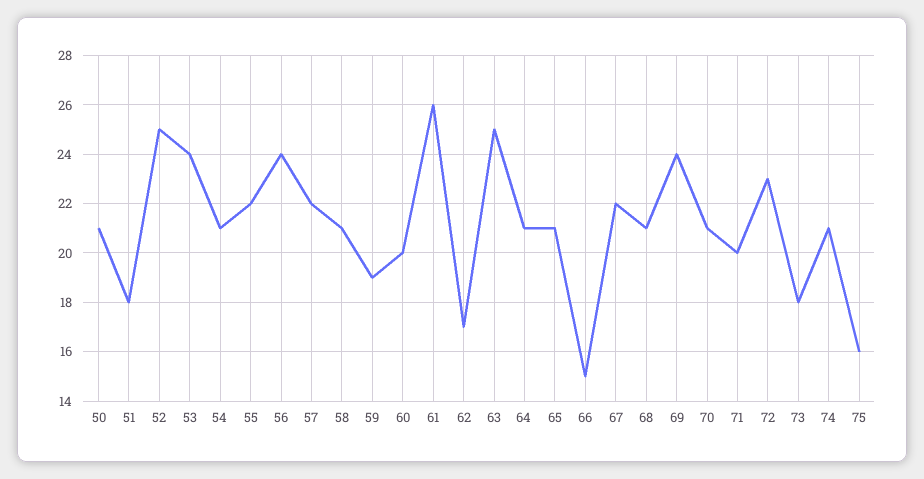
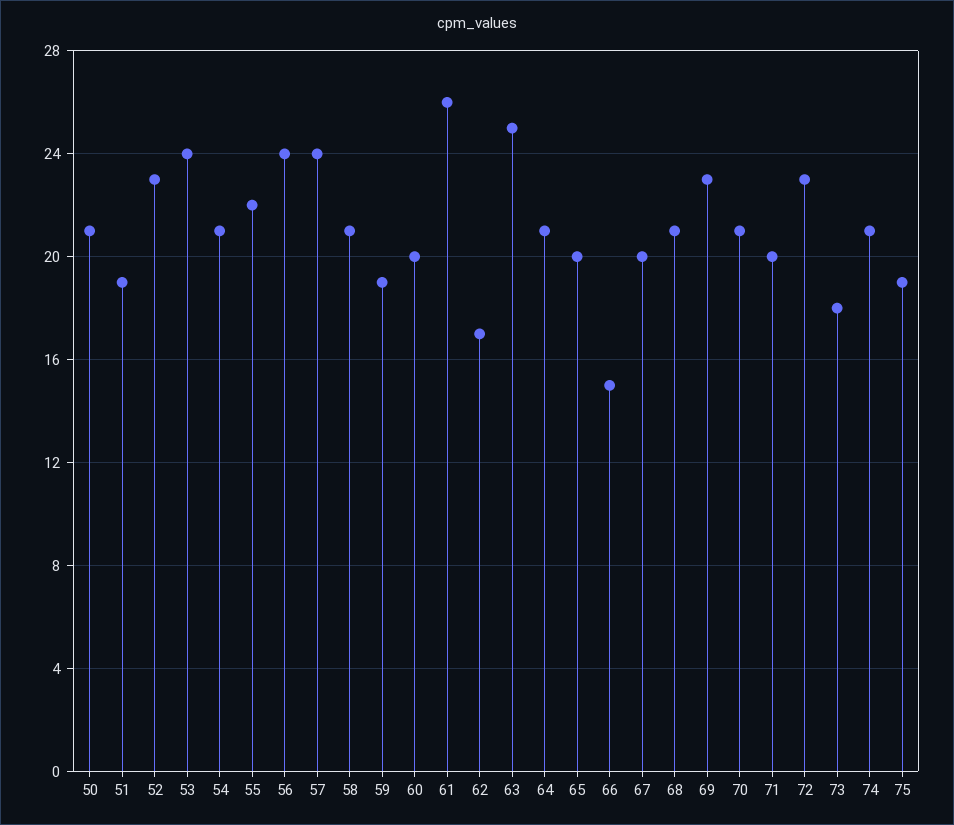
51: 18 -> 19
52: 25 -> 23
57: 22 -> 24
65: 21 -> 20
67: 22 -> 20
69: 24 -> 23
75: 16 -> 19

